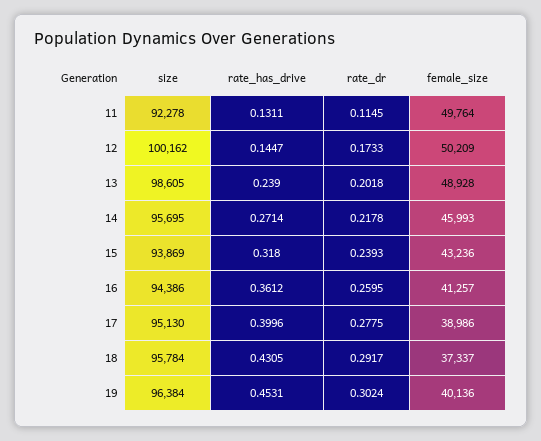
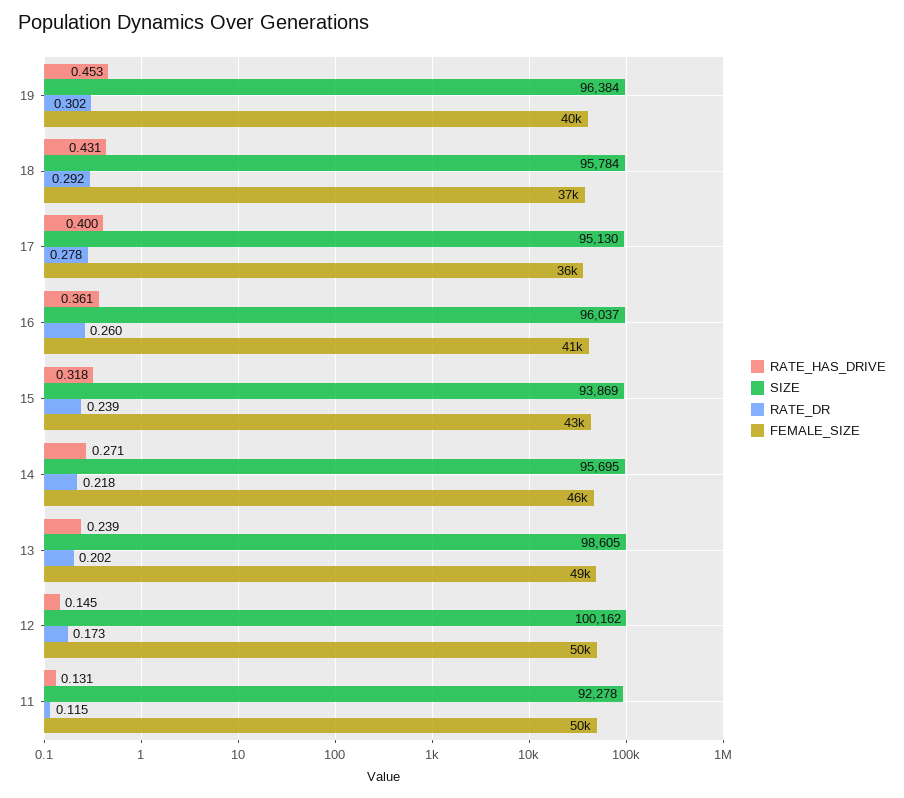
size, 16: 94386 -> 96037
female_size, 17: 38986 -> 36000

